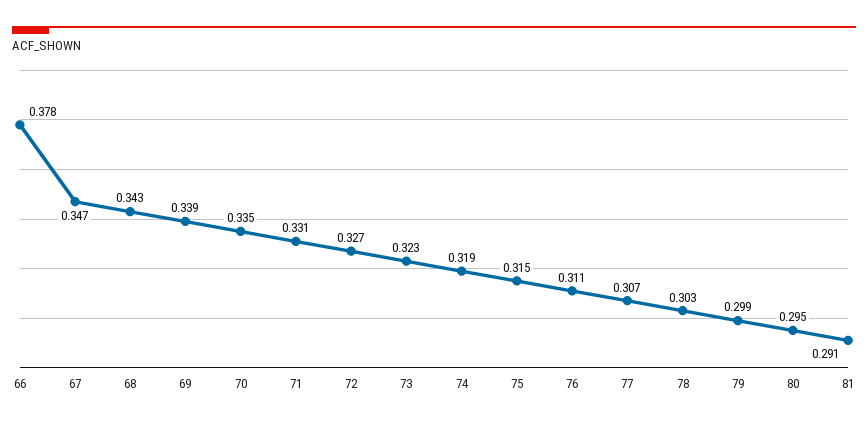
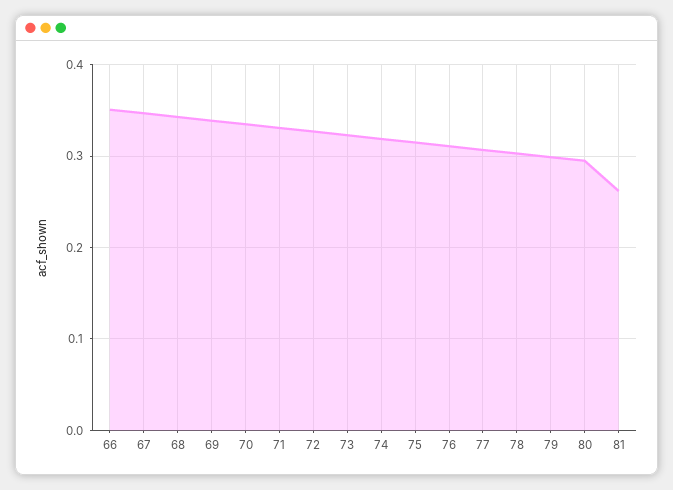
66: 0.378 -> 0.35
81: 0.291 -> 0.26

